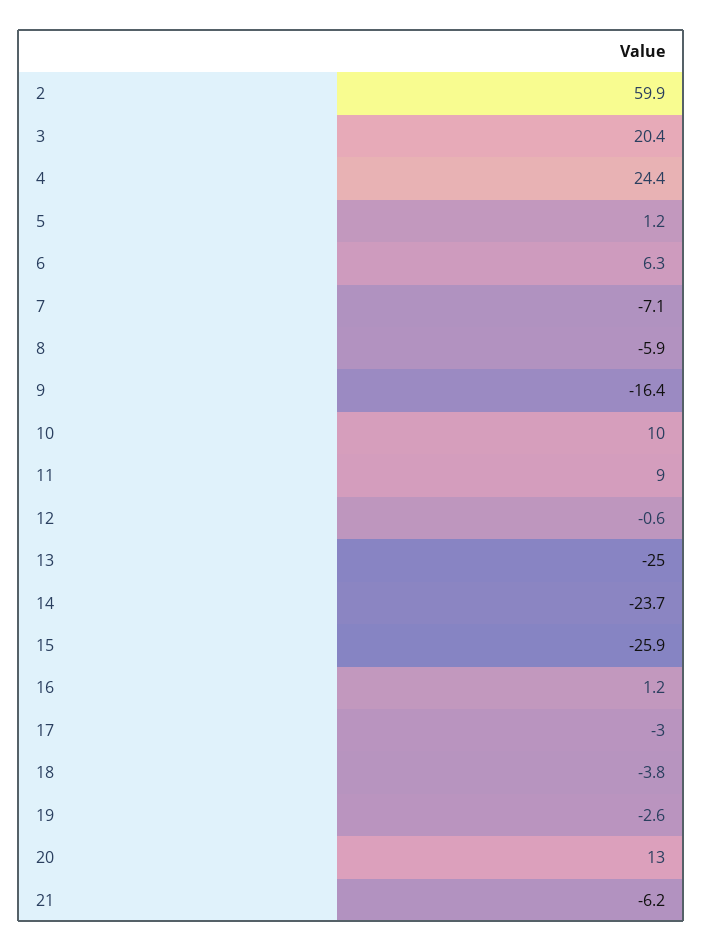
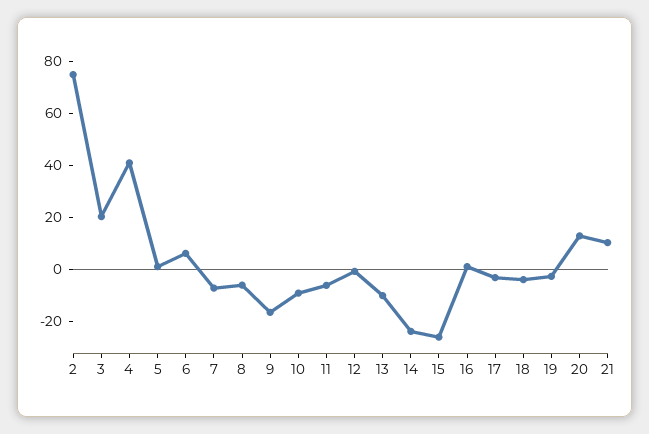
2: 59.9 -> 75
4: 24.4 -> 40
10: 10 -> -10
11: 9 -> -5
13: -25 -> -10
21: -6.2 -> 10

